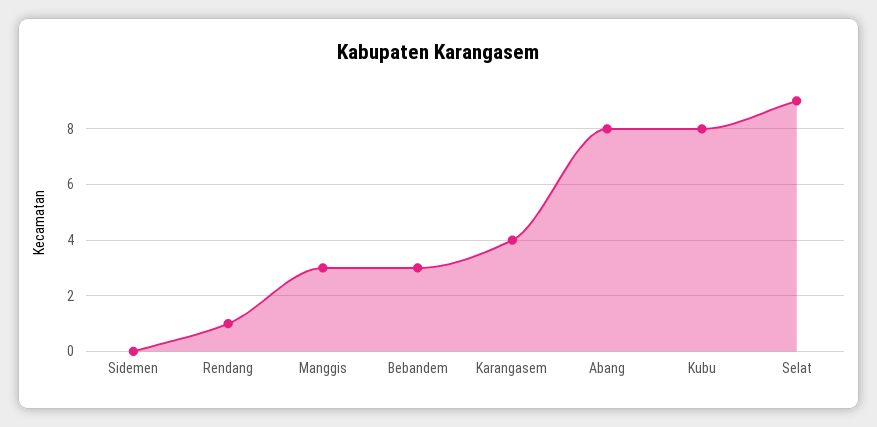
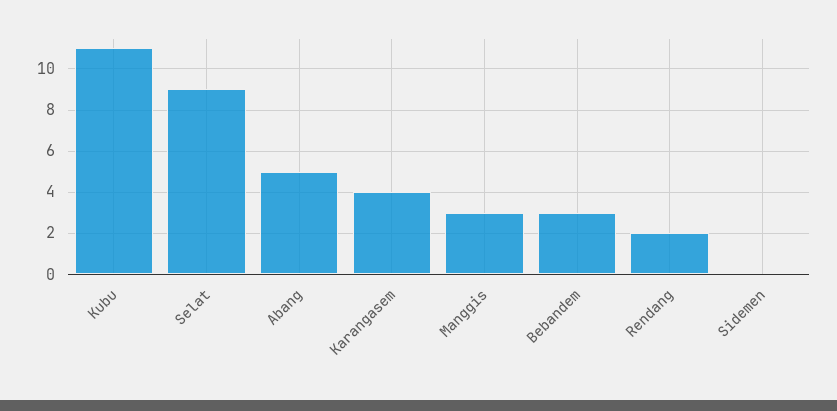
Rendang: 1 -> 2
Abang: 8 -> 5
Kubu: 8 -> 11

